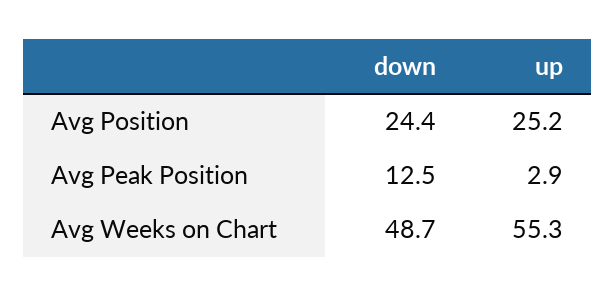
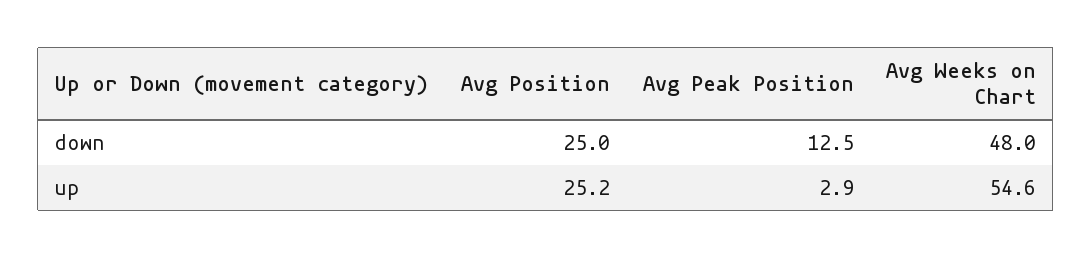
down, Avg Position: 24.4 -> 25
down, Avg Weeks on Chart: 48.7 -> 48
up, Avg Weeks on Chart: 55.3 -> 54.6

